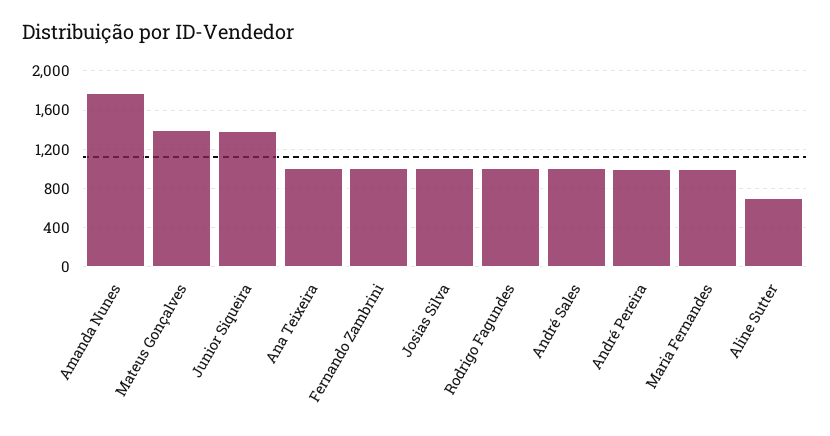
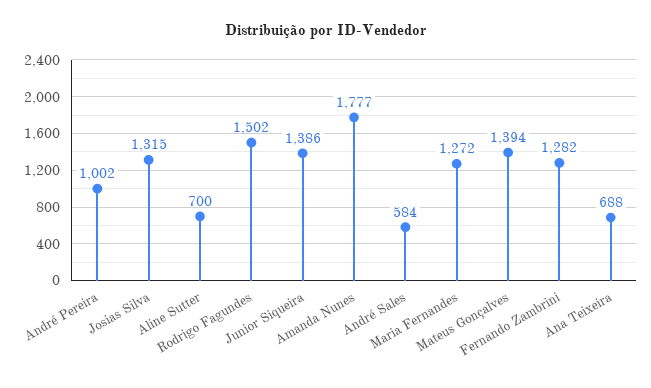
Ana Teixeira: 1000 -> 688
Fernando Zambrini: 1000 -> 1282
Josias Silva: 1000 -> 1315
Rodrigo Fagundes: 1000 -> 1502
André Sales: 1000 -> 584
Maria Fernandes: 1000 -> 1272

